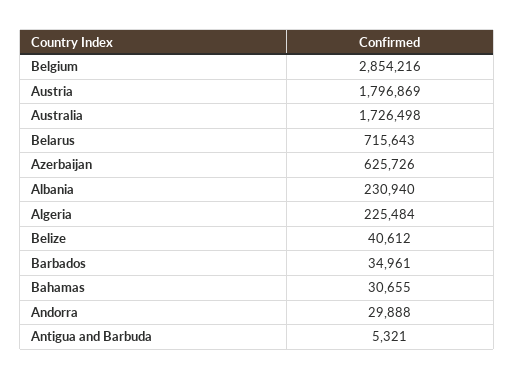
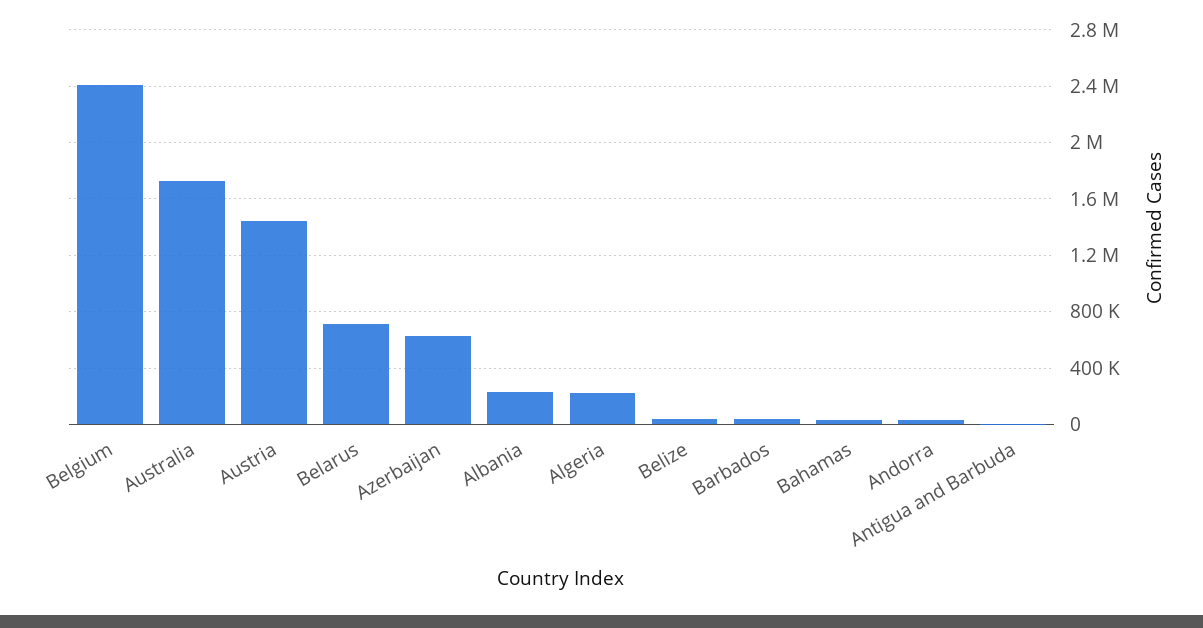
Belgium: 2854216 -> 2400000
Austria: 1796869 -> 1450000

